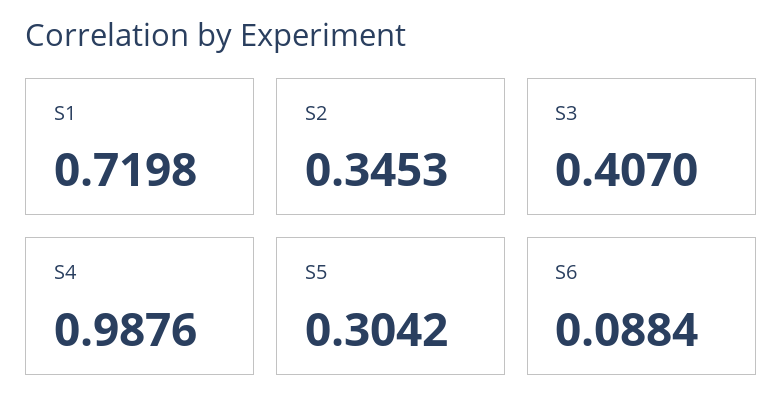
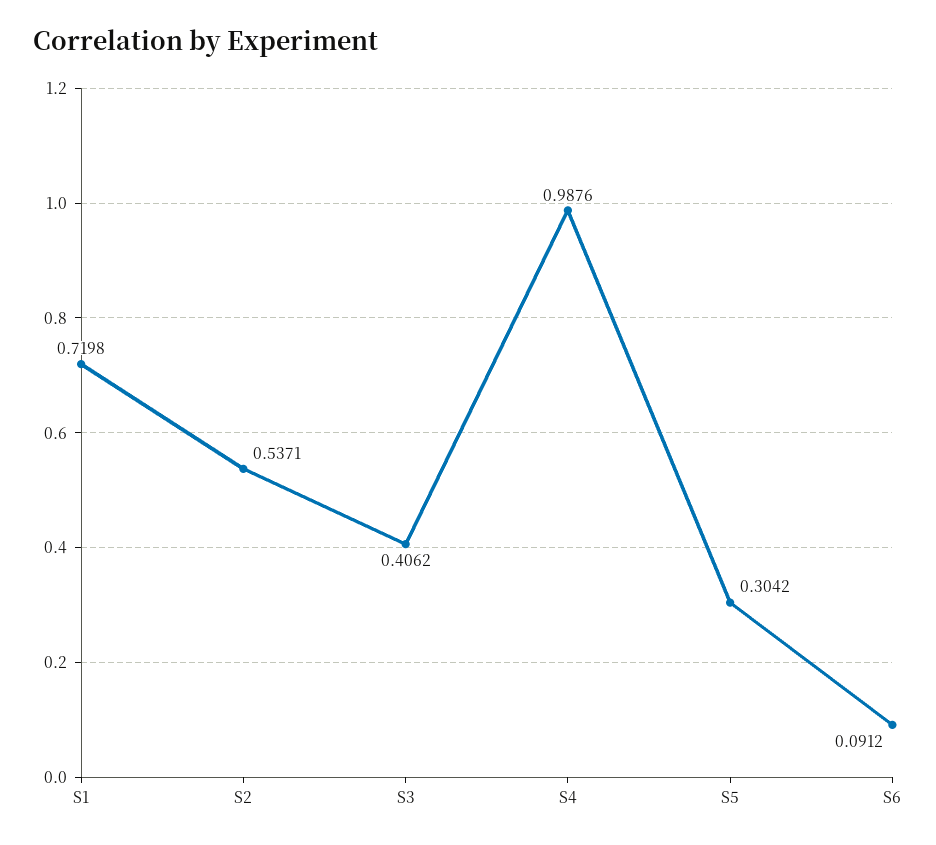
S2: 0.3453 -> 0.5371
S3: 0.407 -> 0.4062
S6: 0.0884 -> 0.0912

